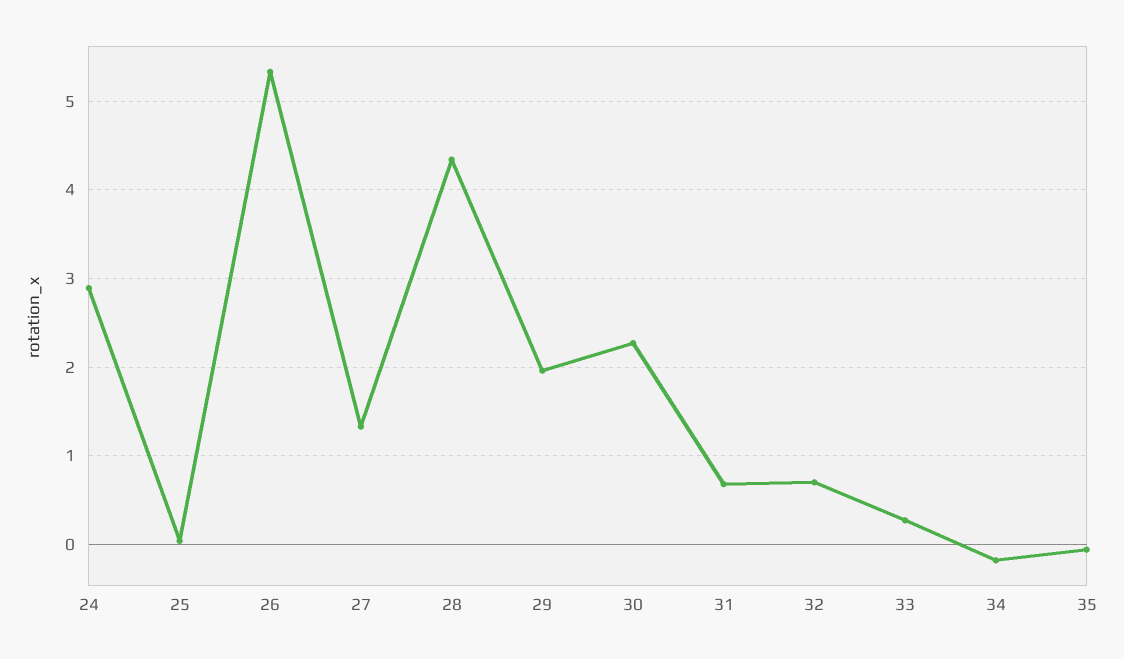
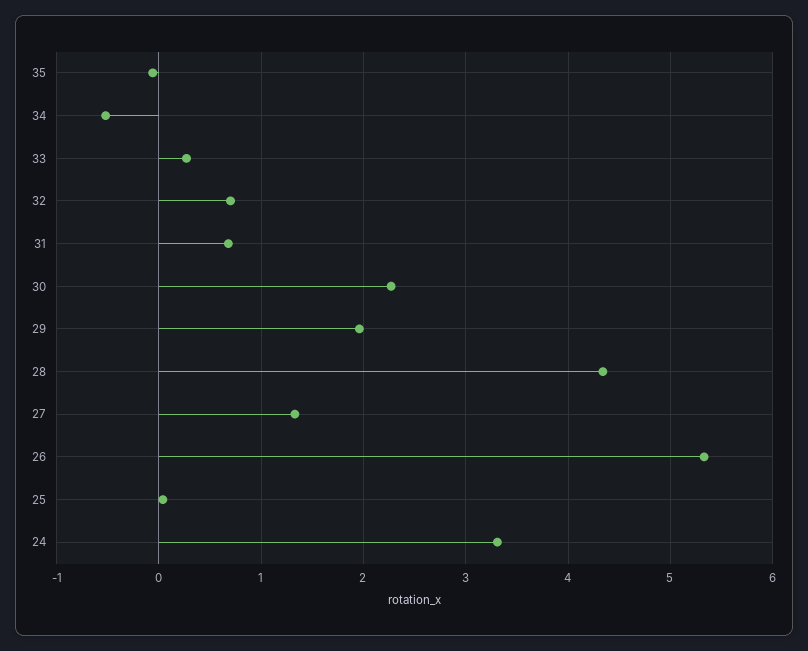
24: 2.9 -> 3.3
34: -0.2 -> -0.5

